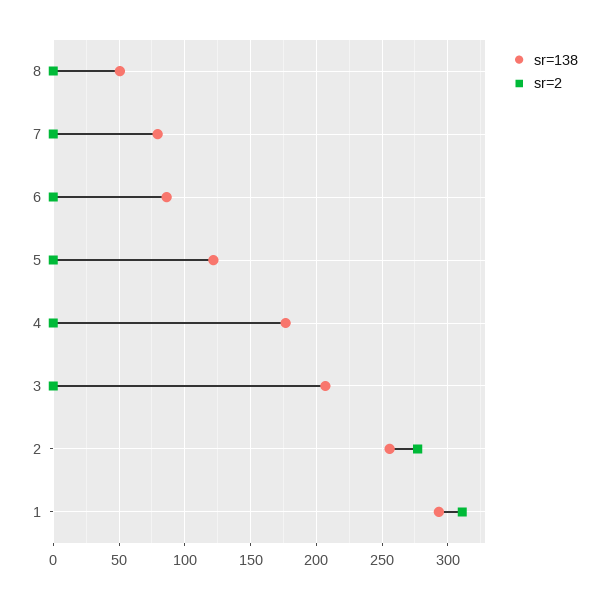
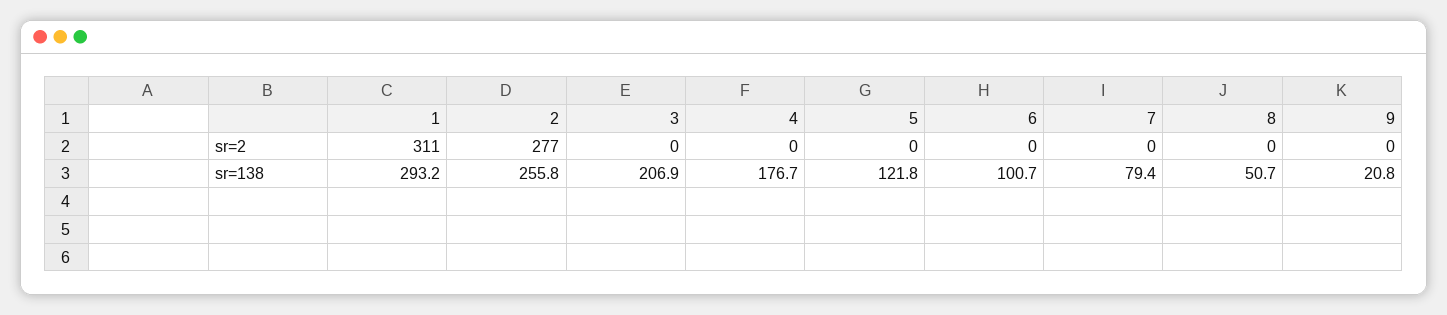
sr=138, 6: 85 -> 100.7
sr=2, 9: none -> 0
sr=138, 9: none -> 20.8

